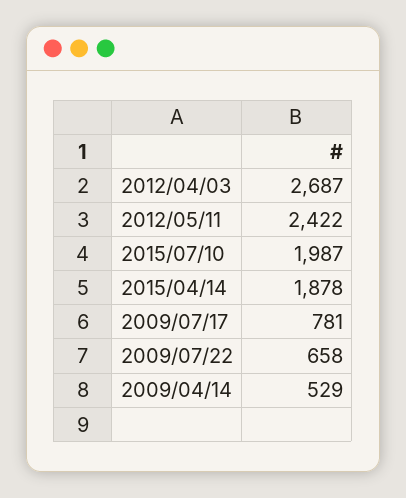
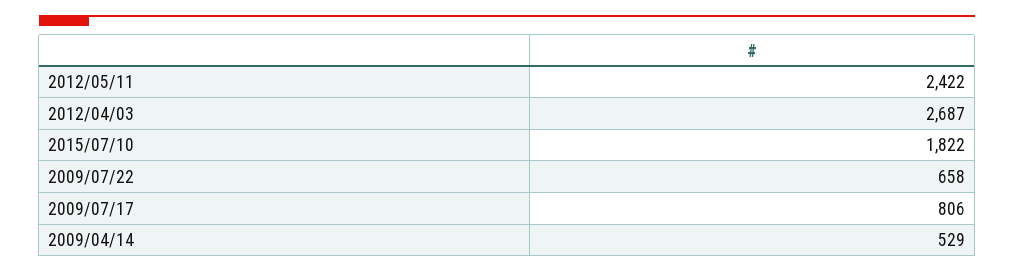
2015/07/10: 1987 -> 1822
2015/04/14: 1878 -> none
2009/07/17: 781 -> 806

